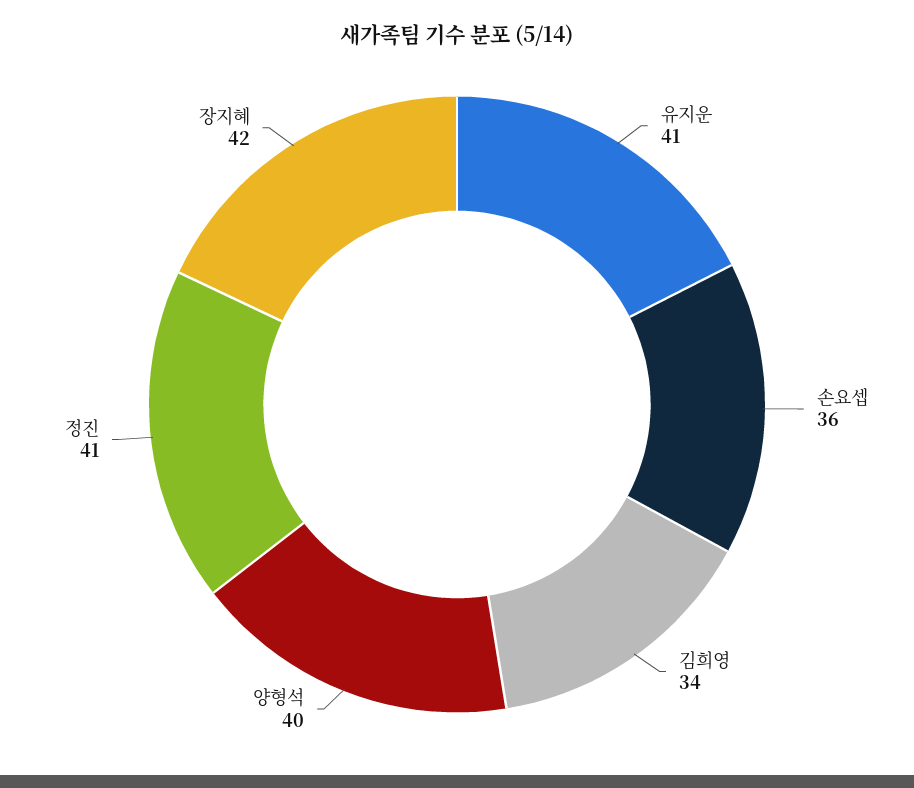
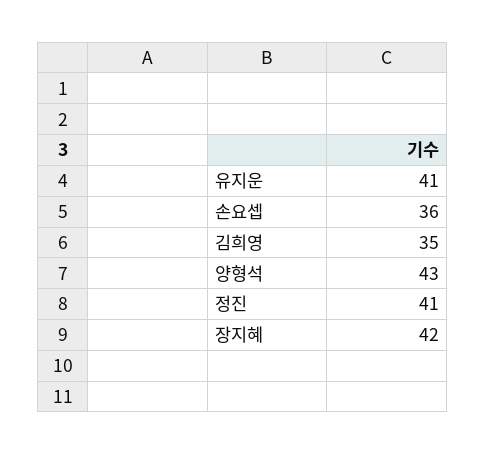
김희영: 34 -> 35
양형석: 40 -> 43

